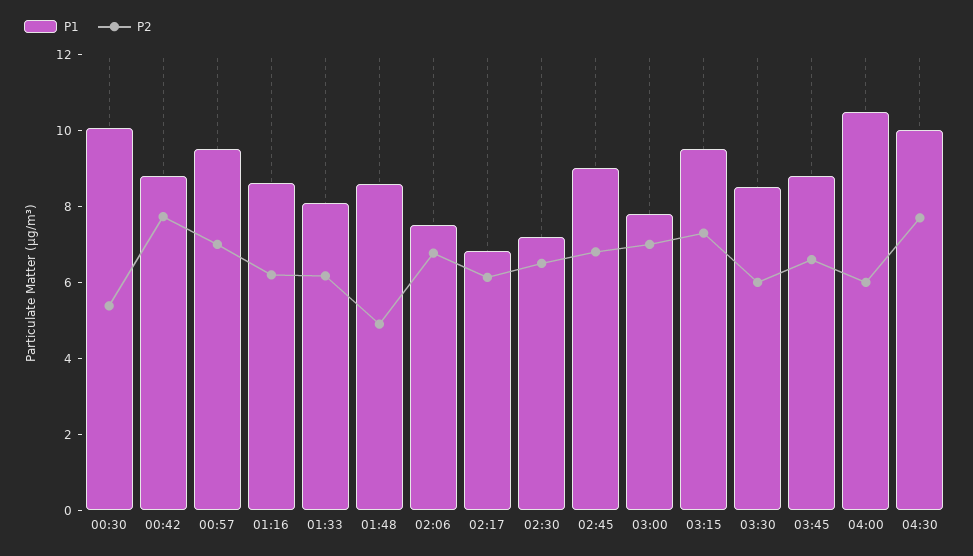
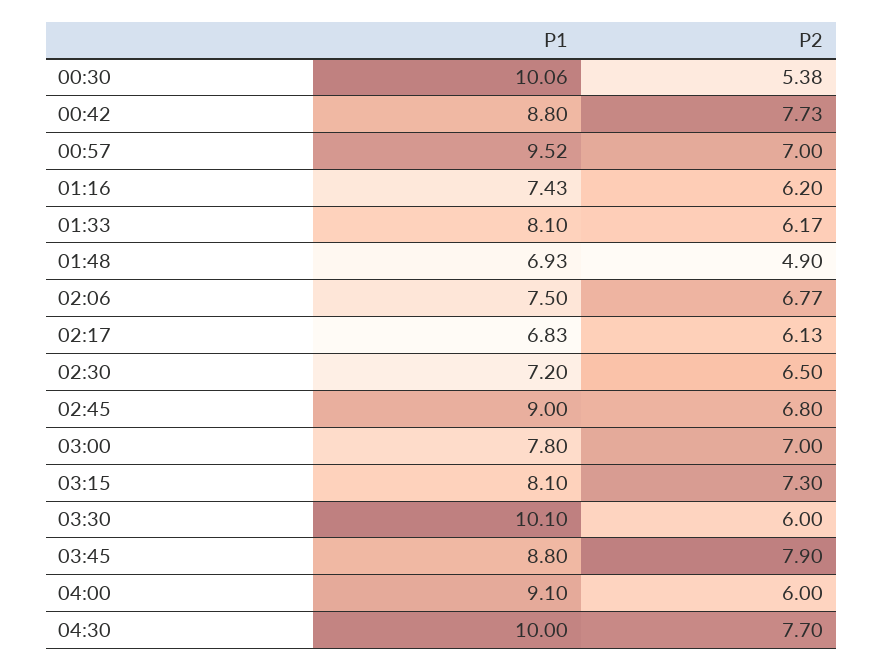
P1, 01:16: 8.5 -> 7.43
P1, 01:48: 8.5 -> 6.93
P1, 03:15: 9.5 -> 8.1
P1, 03:30: 8.5 -> 10.1
P2, 03:45: 6.5 -> 7.9
P1, 04:00: 10.5 -> 9.1

